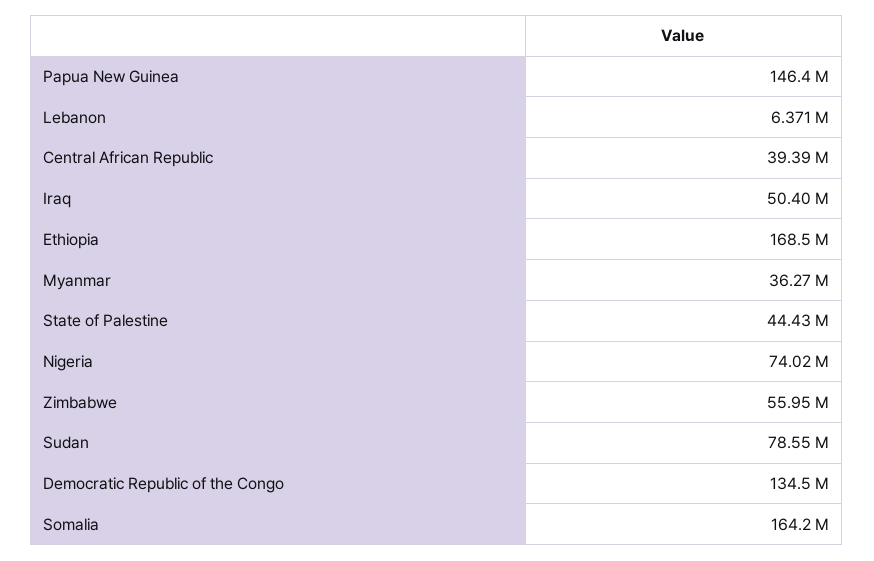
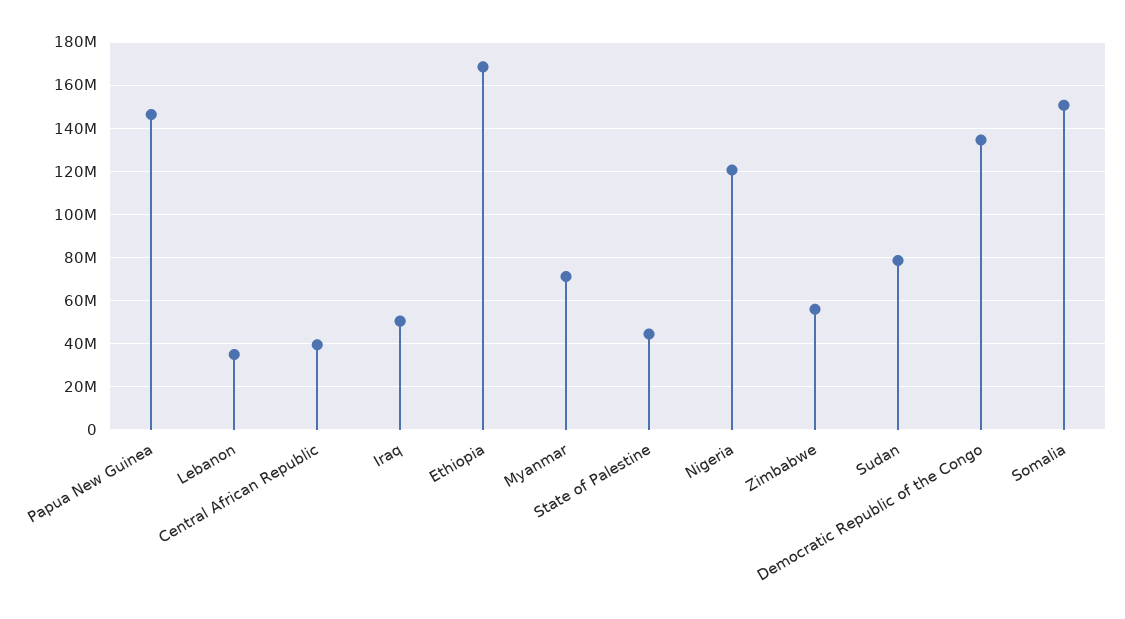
Lebanon: 6371000 -> 35000000
Myanmar: 36270000 -> 70000000
Nigeria: 74020000 -> 120000000
Somalia: 164200000 -> 150000000

